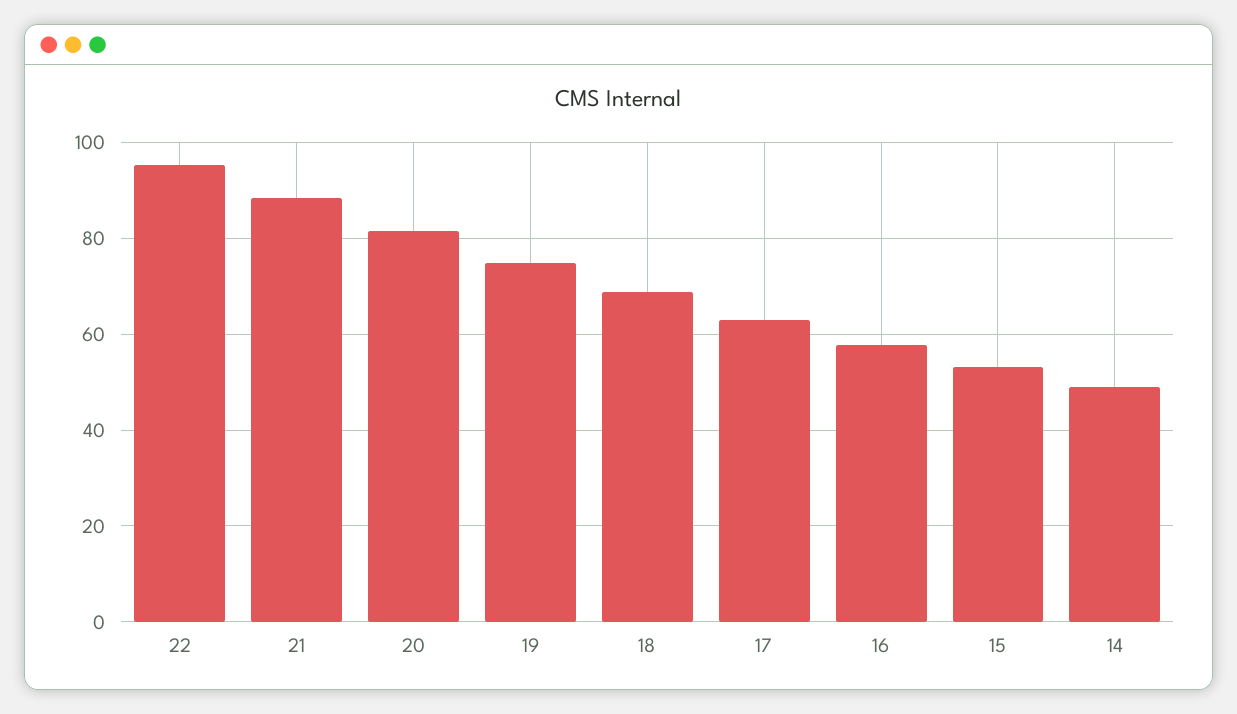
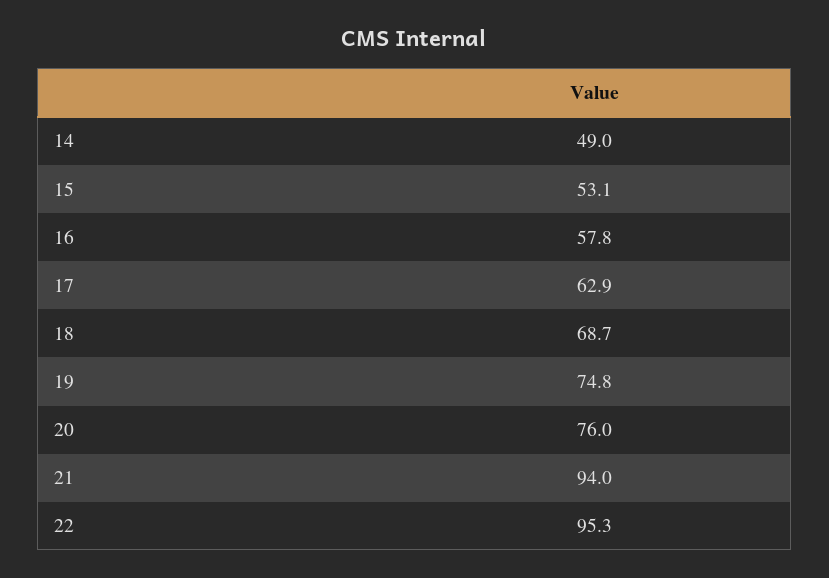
21: 88 -> 94
20: 82 -> 76

